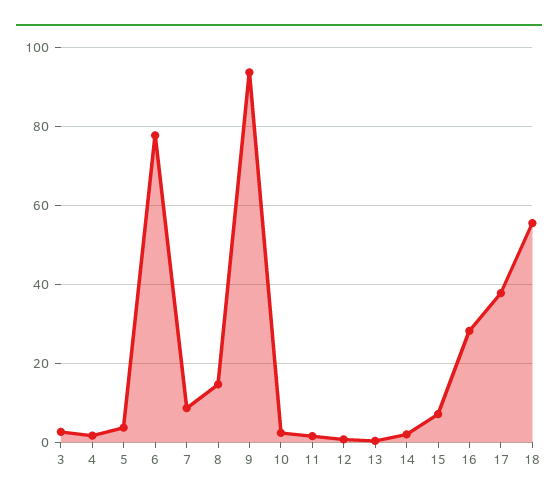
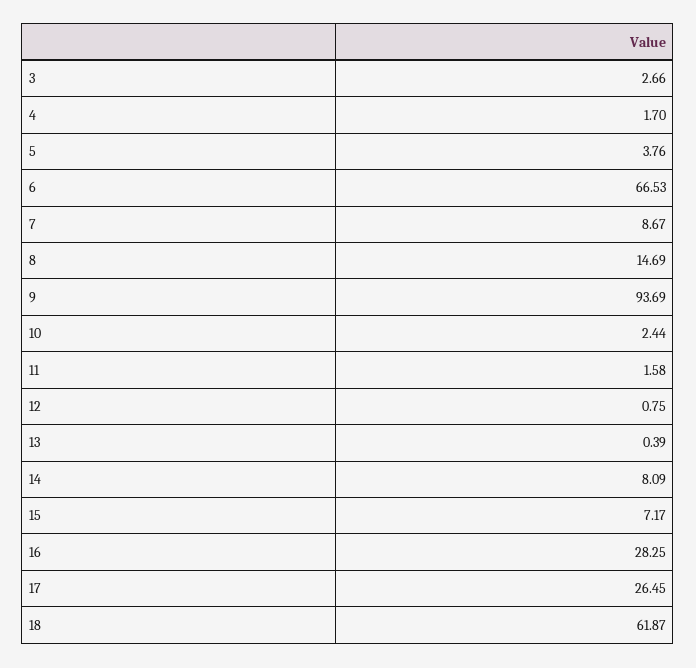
6: 78 -> 66.53
14: 2 -> 8.09
17: 38 -> 26.45
18: 56 -> 61.87

